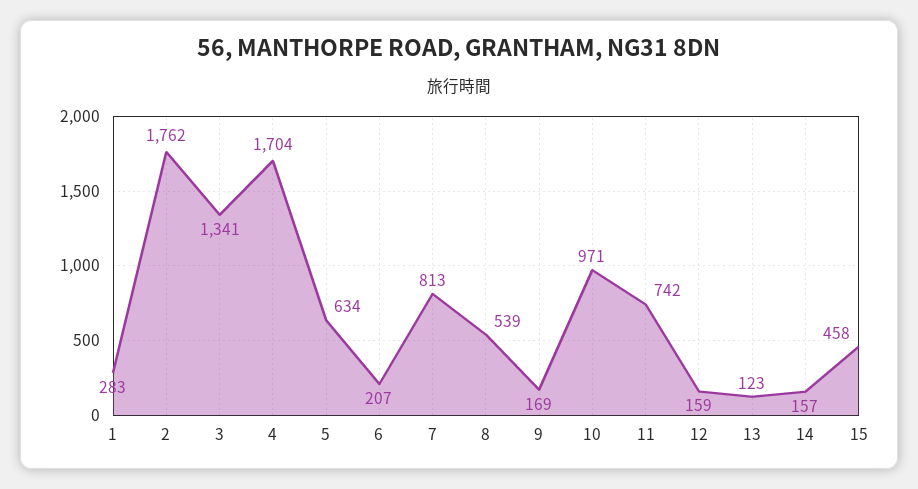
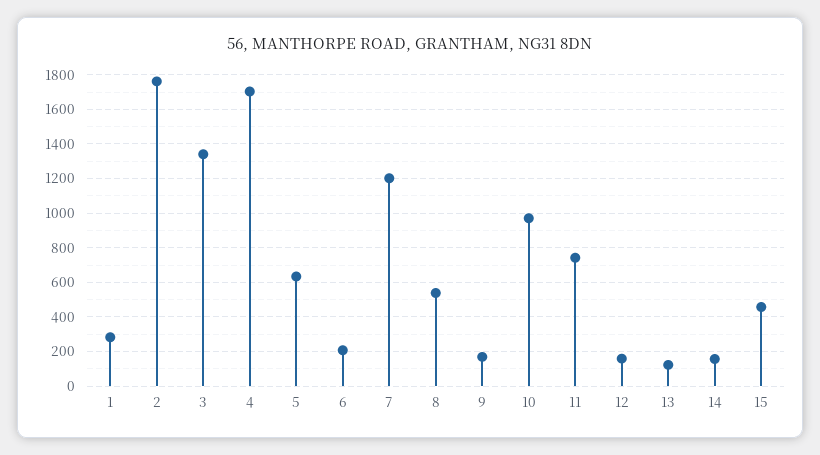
7: 813 -> 1200

